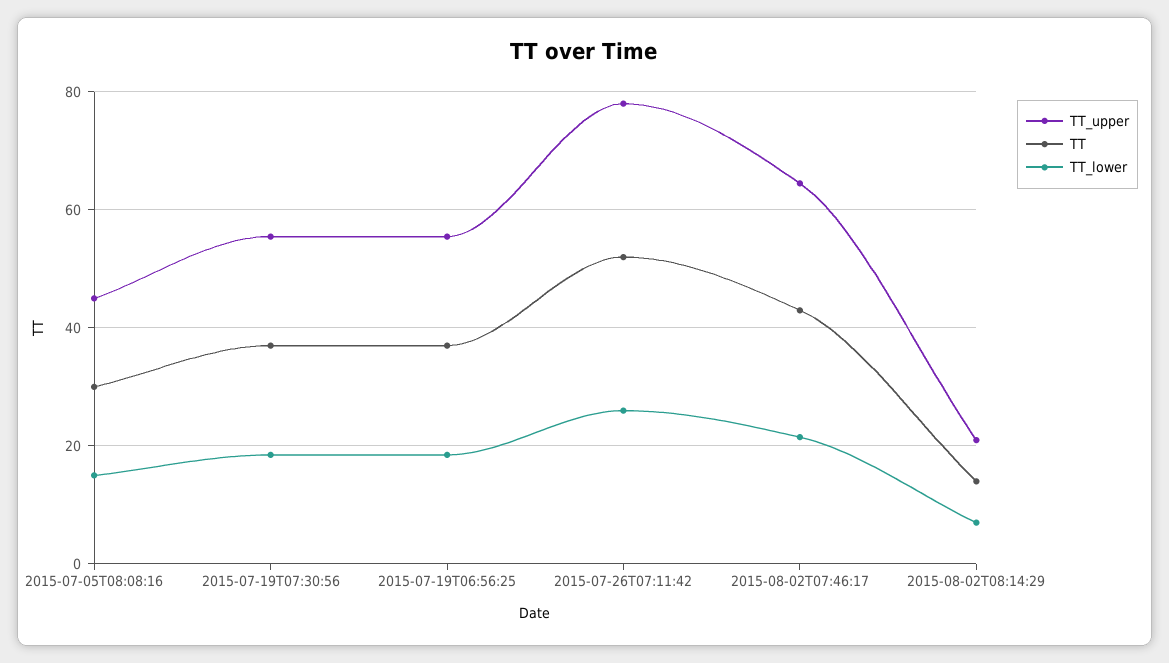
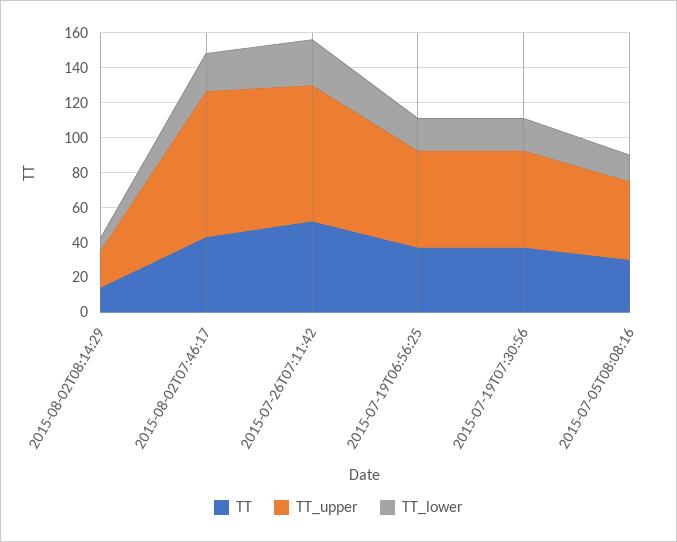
TT_upper, 2015-08-02T07:46:17: 64 -> 85

